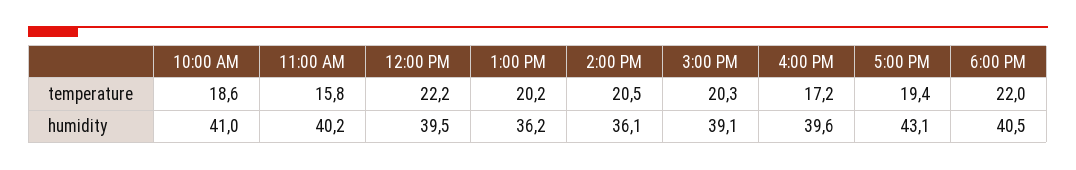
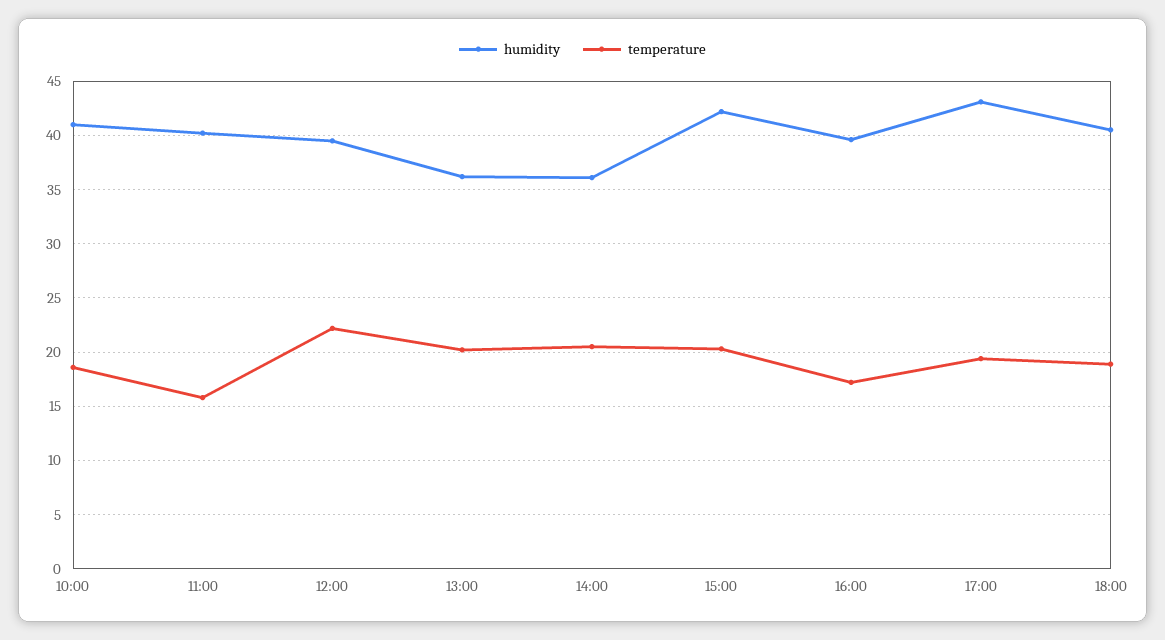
temperature, 6:00 PM: 22 -> 19
humidity, 3:00 PM: 39.1 -> 42

